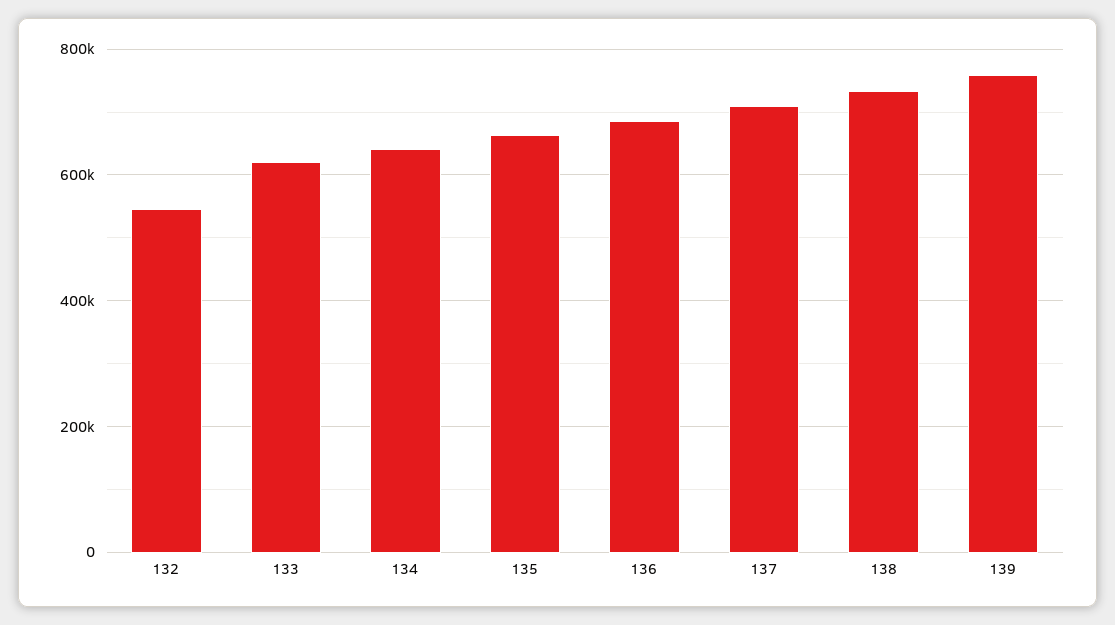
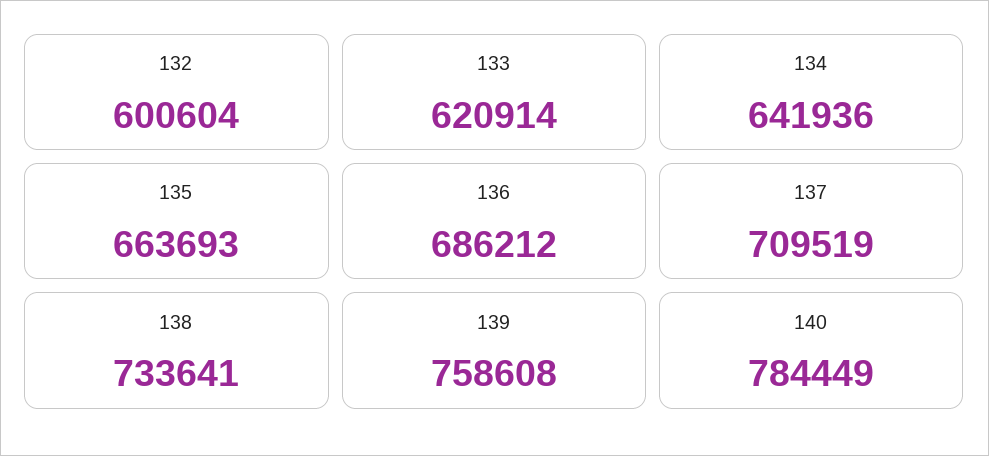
132: 540000 -> 600604
140: none -> 784449

